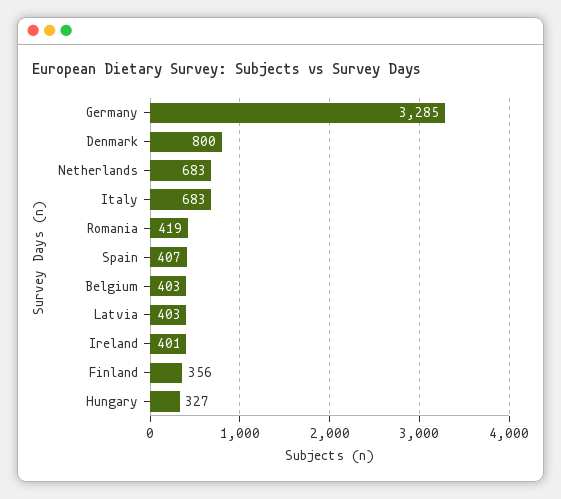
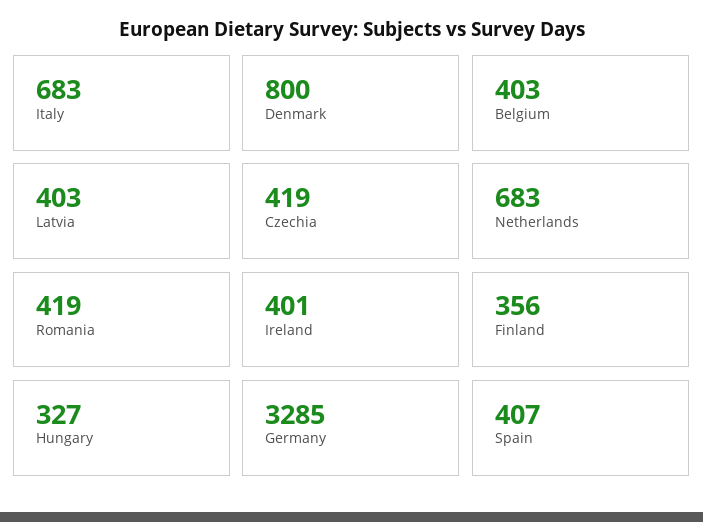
Czechia: none -> 419

